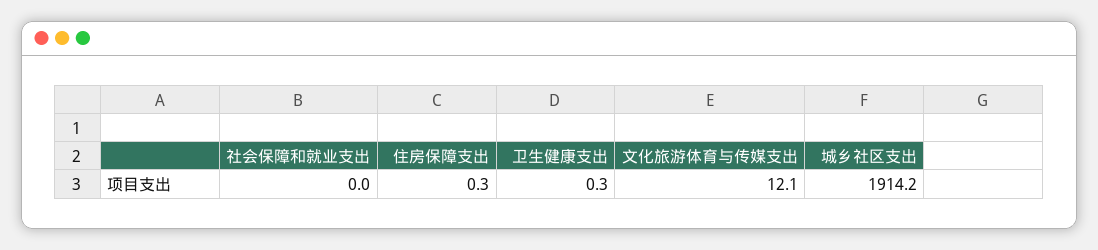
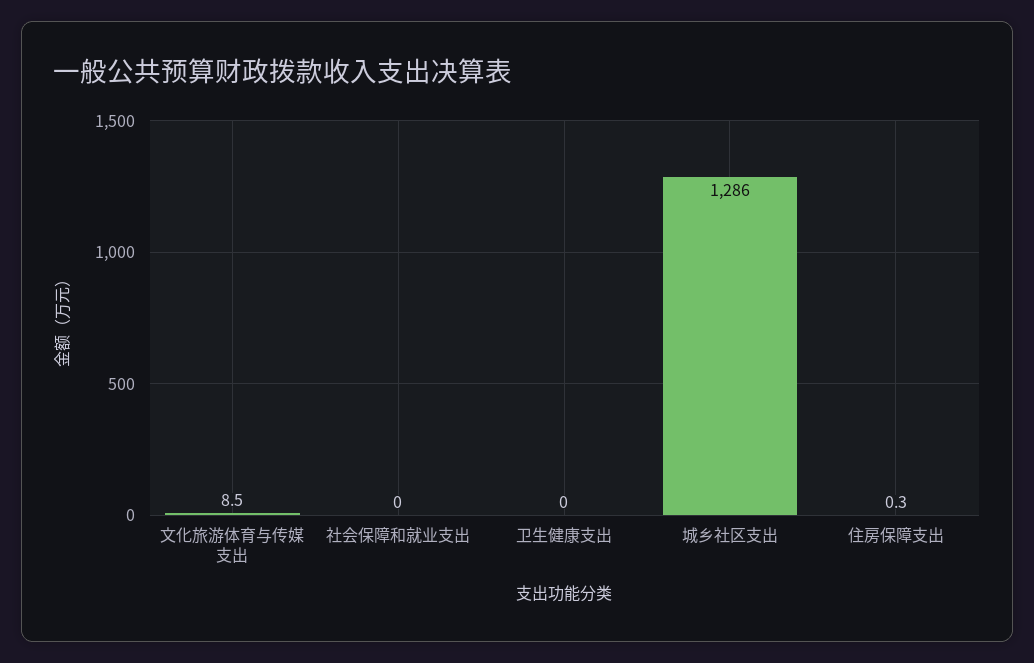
卫生健康支出: 0.3 -> 0
文化旅游体育与传媒支出: 12.1 -> 8.5
城乡社区支出: 1914.2 -> 1286

